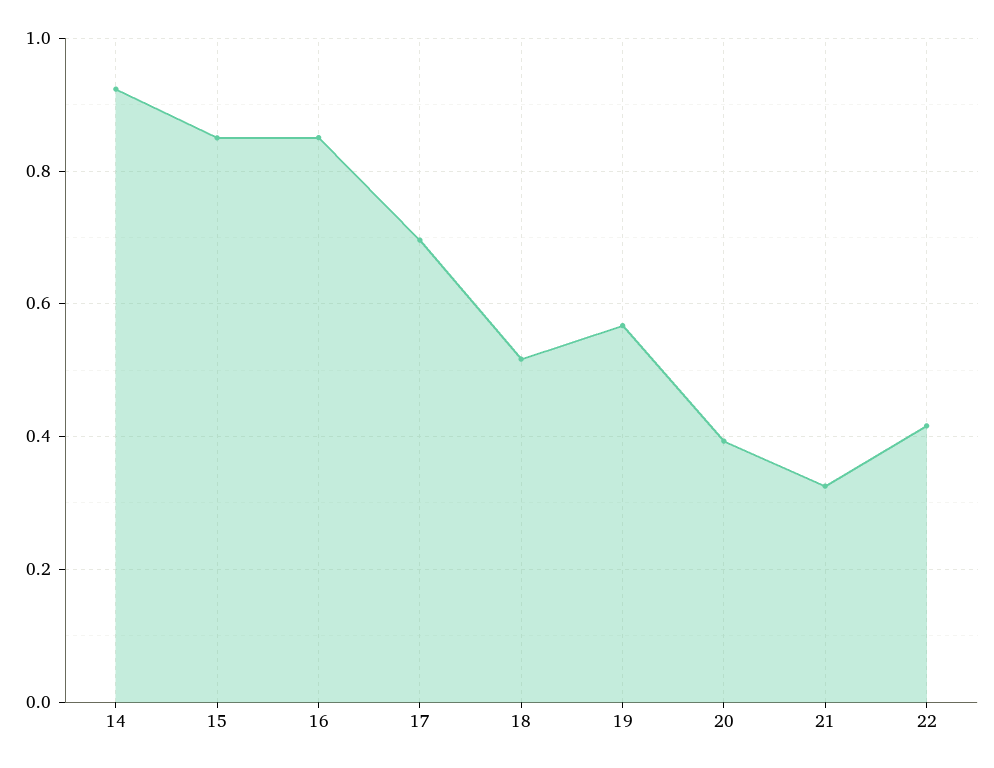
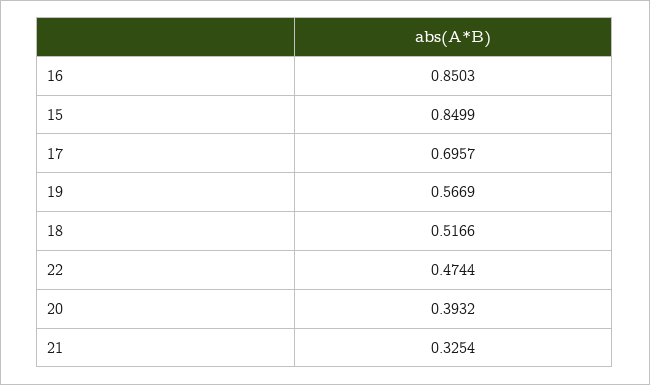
14: 0.92 -> none
22: 0.42 -> 0.4744

